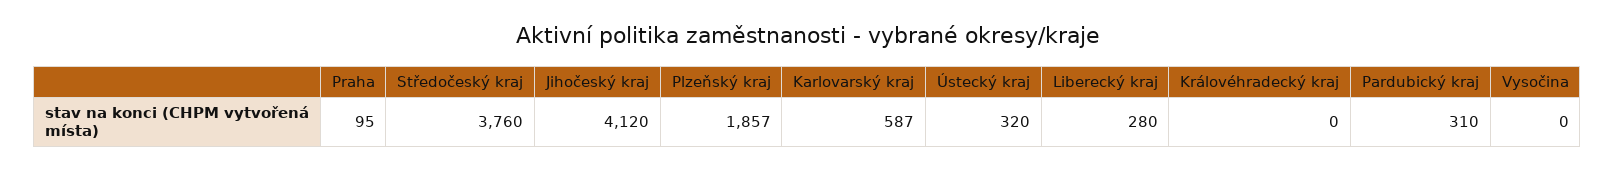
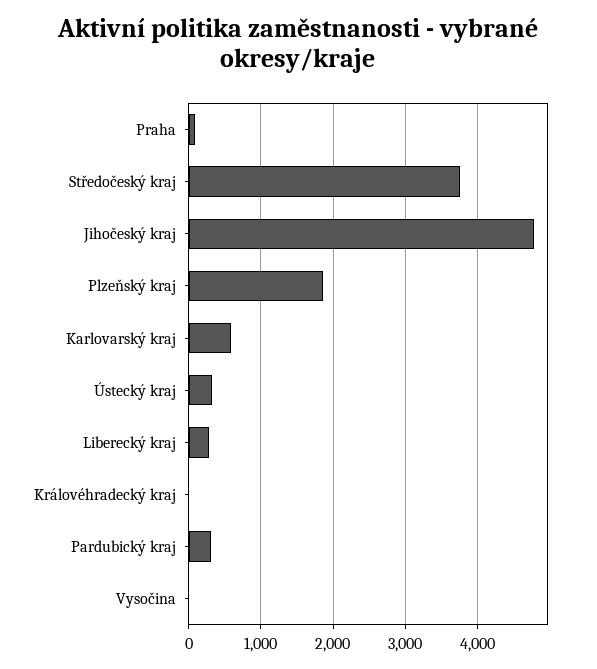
Jihočeský kraj: 4120 -> 4800

